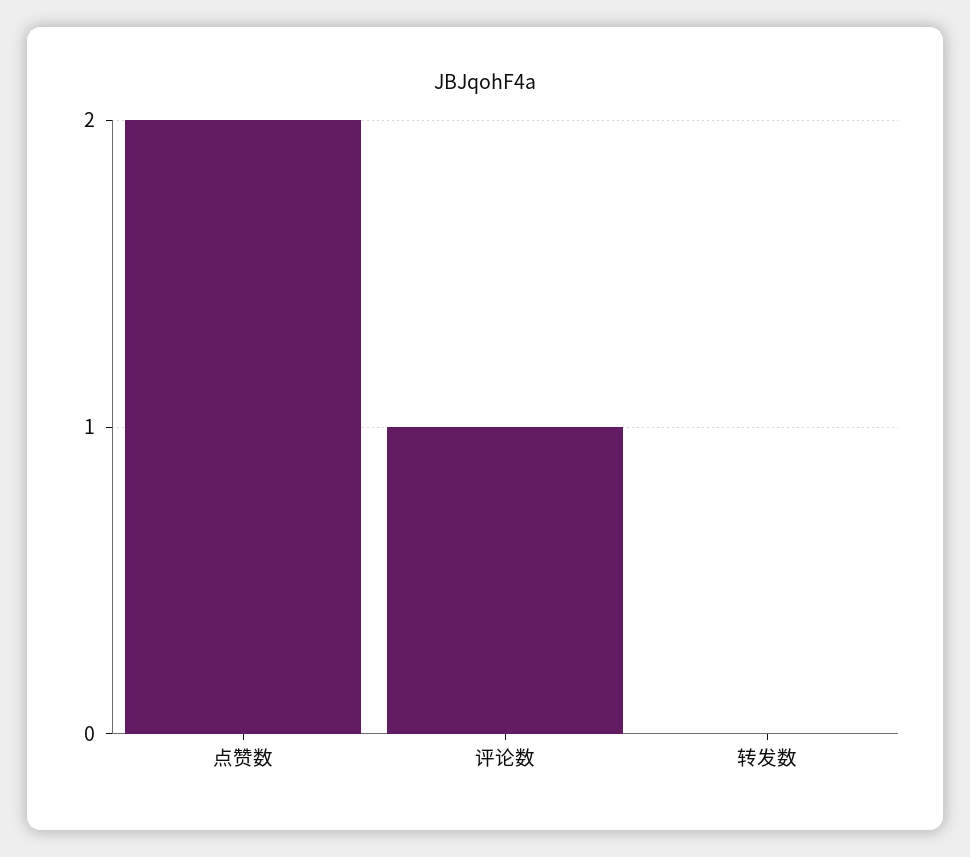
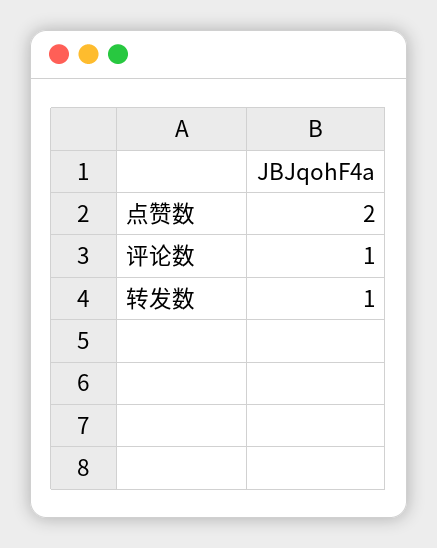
转发数: 0 -> 1

